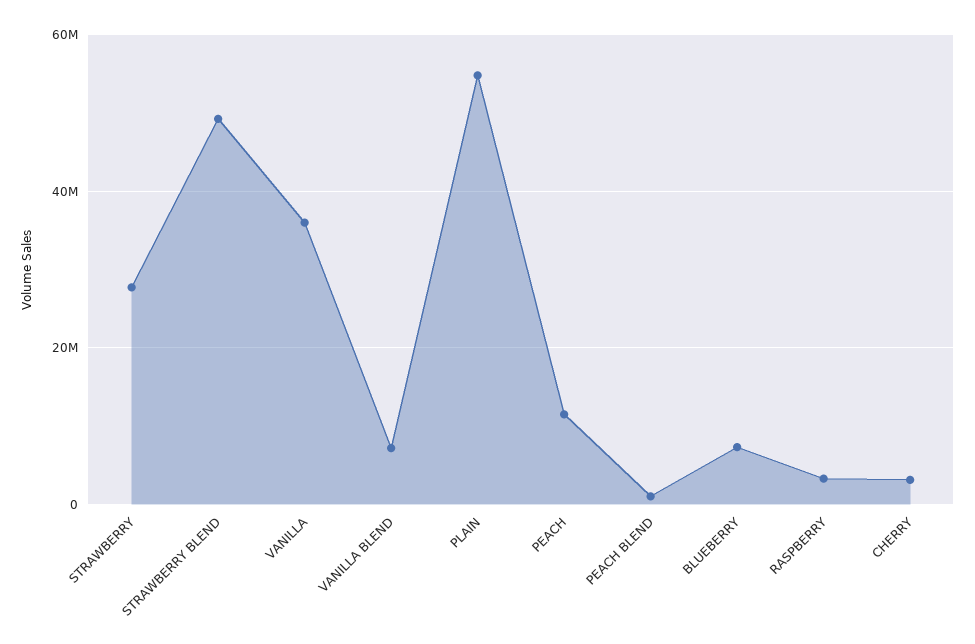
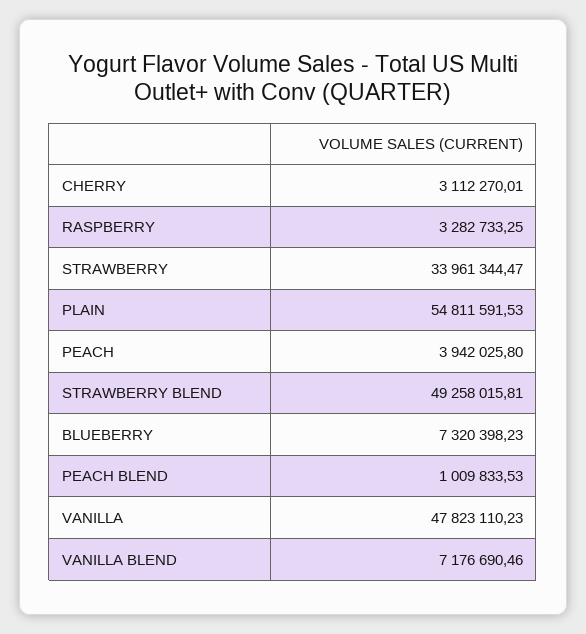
STRAWBERRY: 28000000 -> 33961344.47
VANILLA: 36000000 -> 47823110.23
PEACH: 12000000 -> 3942025.8

